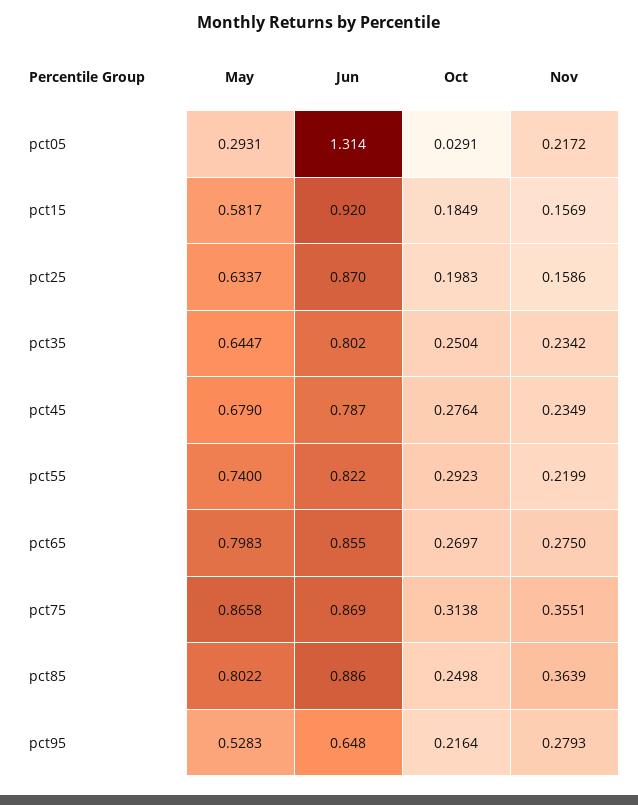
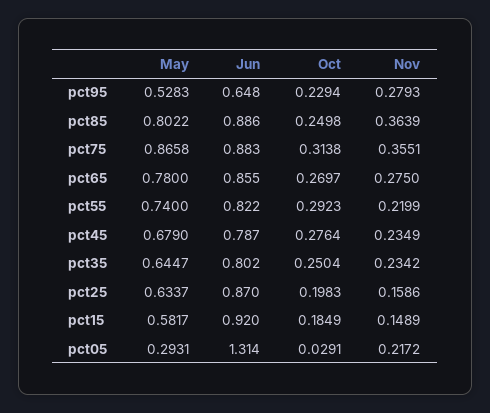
Nov, pct15: 0.1569 -> 0.1489
May, pct65: 0.7983 -> 0.78
Jun, pct75: 0.869 -> 0.883
Oct, pct95: 0.2164 -> 0.2294

